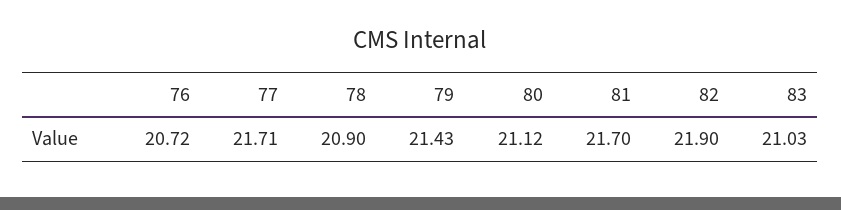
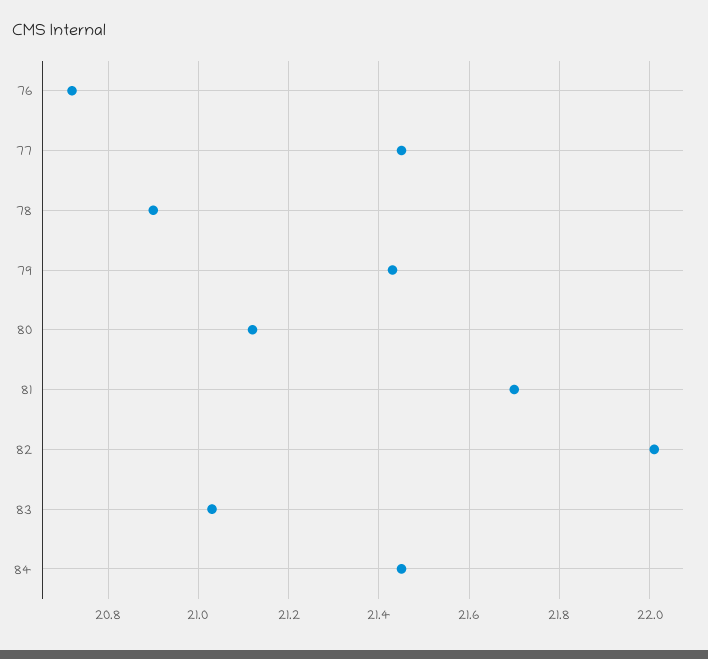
77: 21.71 -> 21.45
82: 21.9 -> 22
84: none -> 21.45

